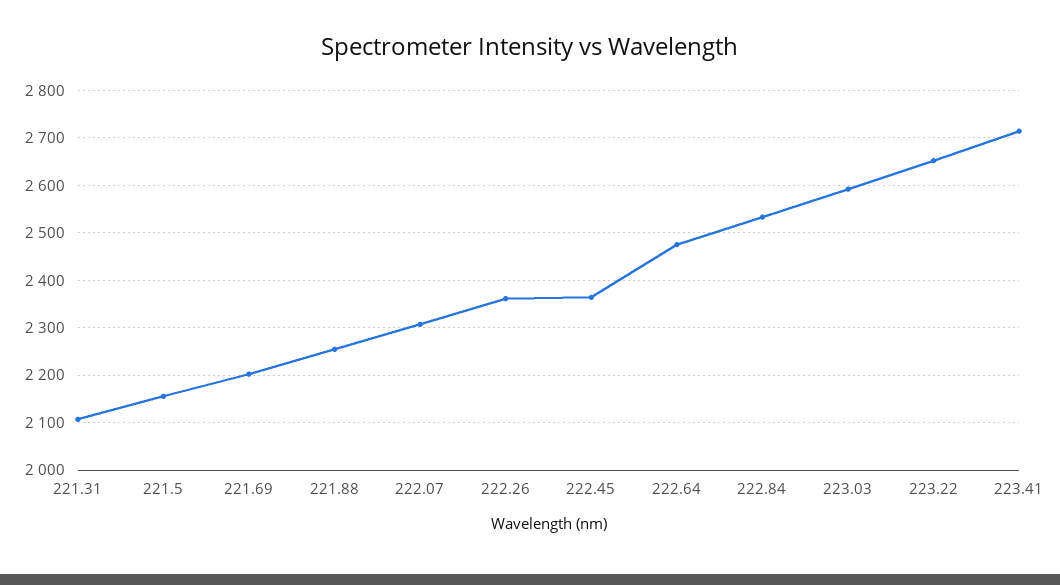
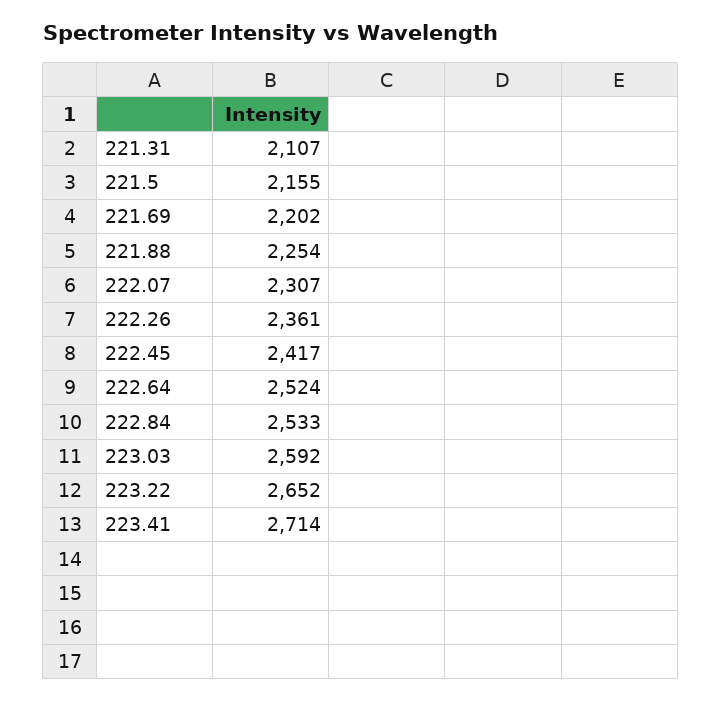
222.45: 2360 -> 2417
222.64: 2480 -> 2524

